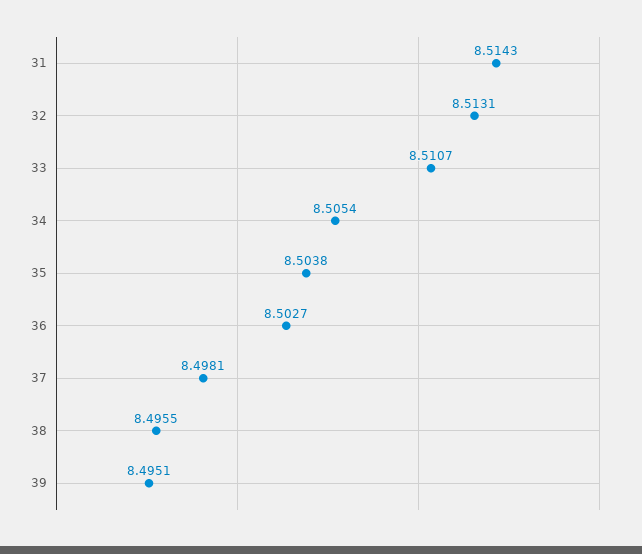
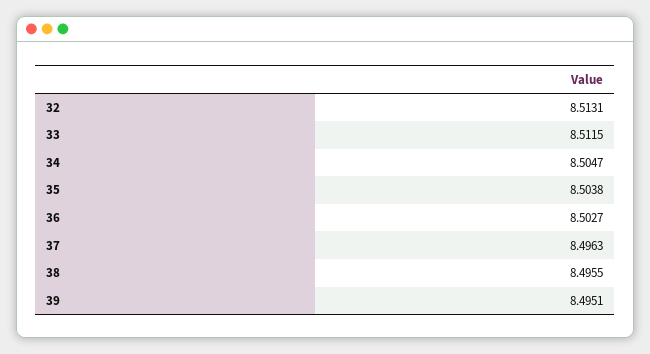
31: 8.5143 -> none
33: 8.5107 -> 8.5115
34: 8.5054 -> 8.5047
37: 8.4981 -> 8.4963

